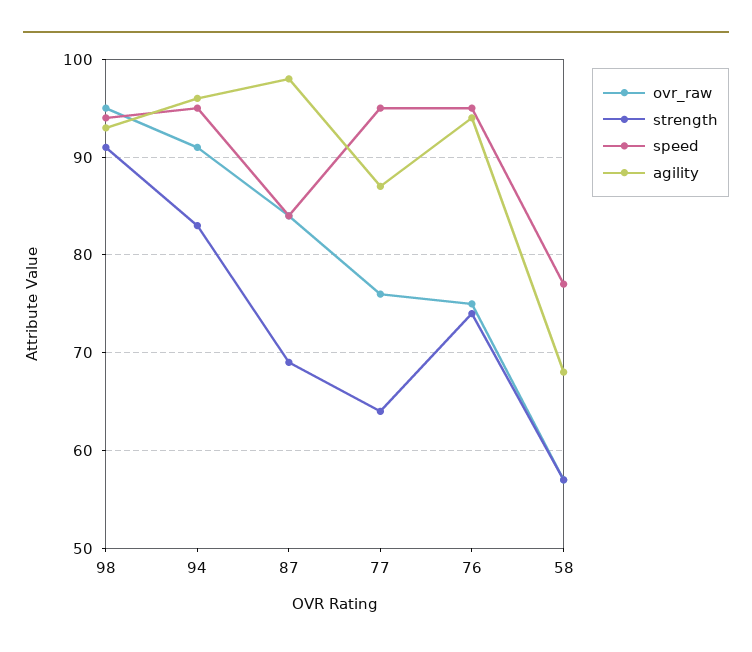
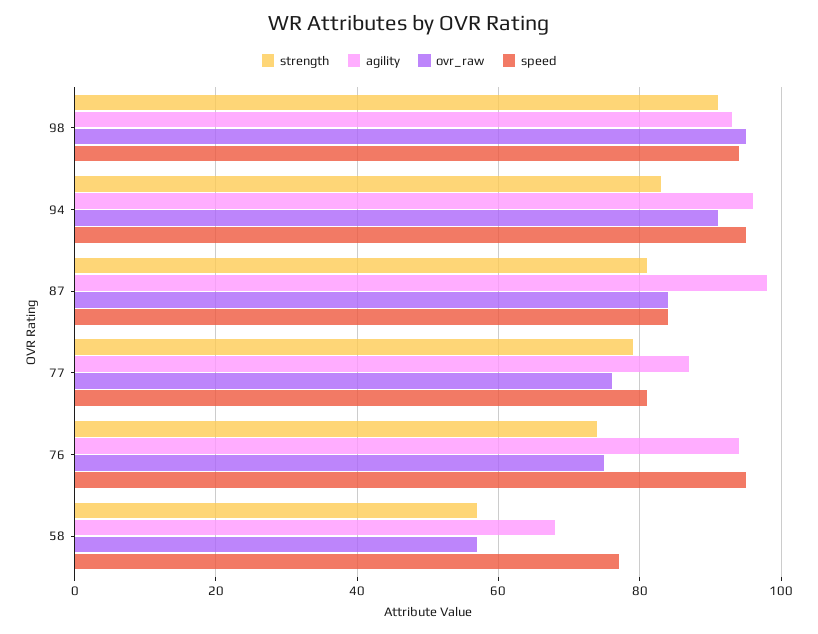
strength, 87: 69 -> 80
strength, 77: 64 -> 80
speed, 77: 95 -> 80

